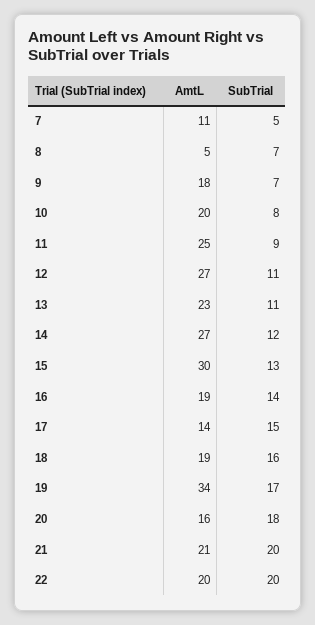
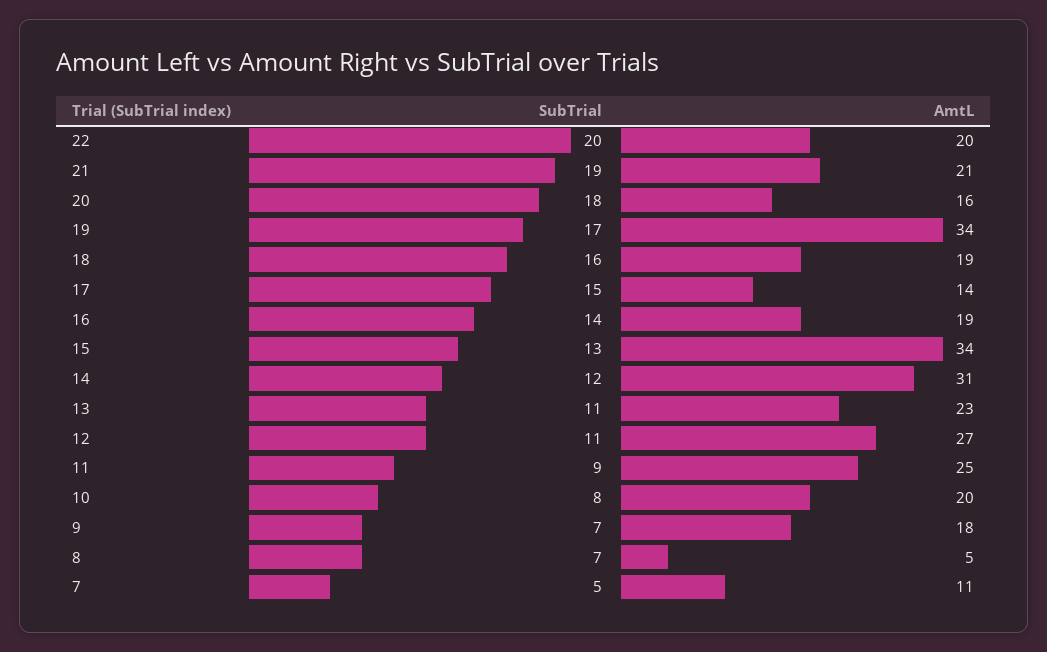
AmtL, 14: 27 -> 31
AmtL, 15: 30 -> 34
SubTrial, 21: 20 -> 19

